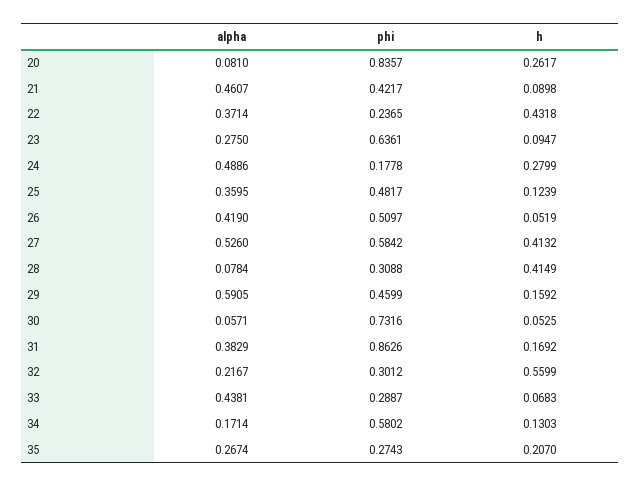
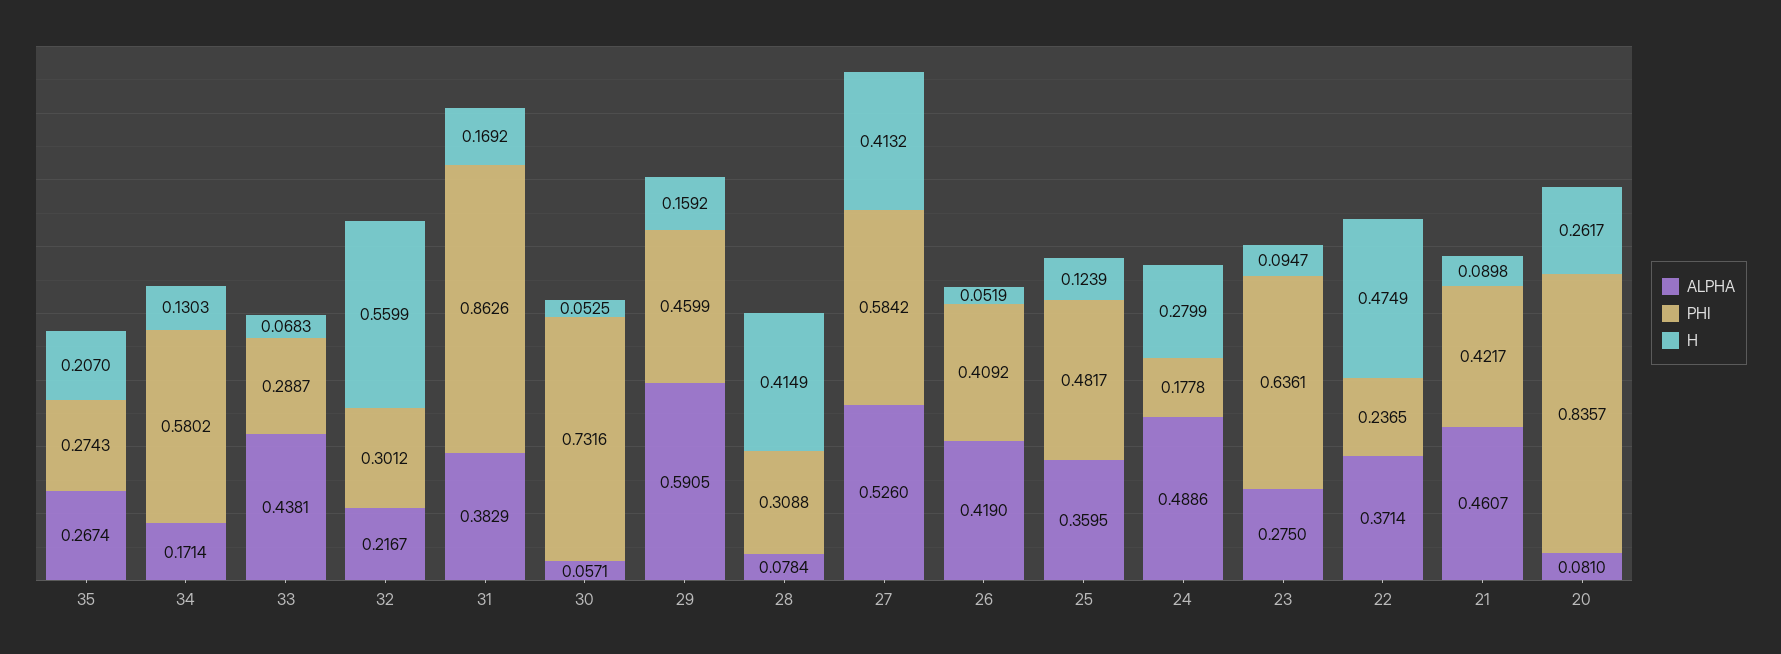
h, 22: 0.4318 -> 0.4749
phi, 26: 0.5097 -> 0.4092

